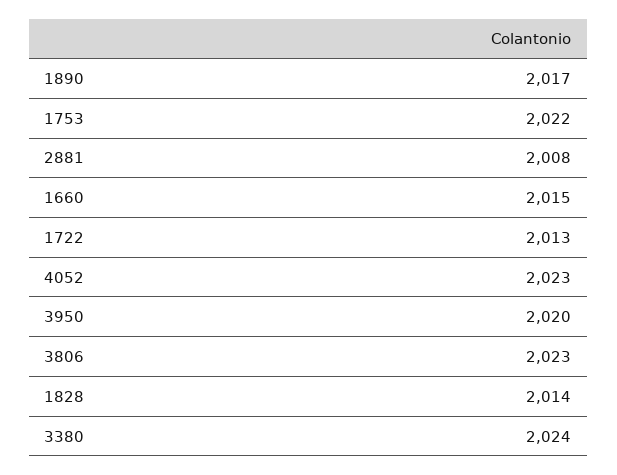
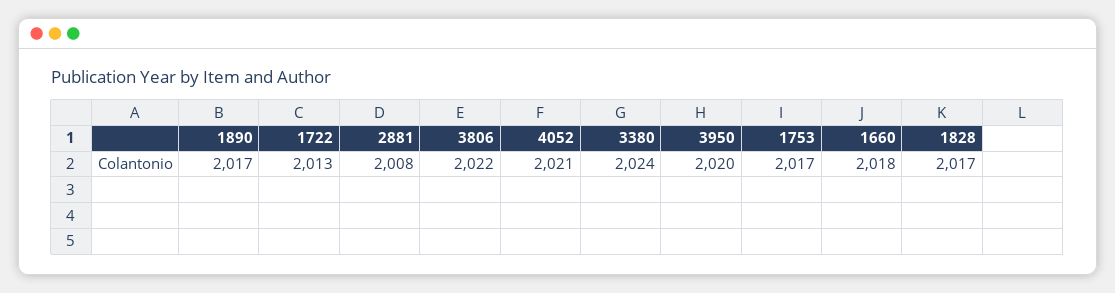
1753: 2022 -> 2017
1660: 2015 -> 2018
4052: 2023 -> 2021
3806: 2023 -> 2022
1828: 2014 -> 2017

